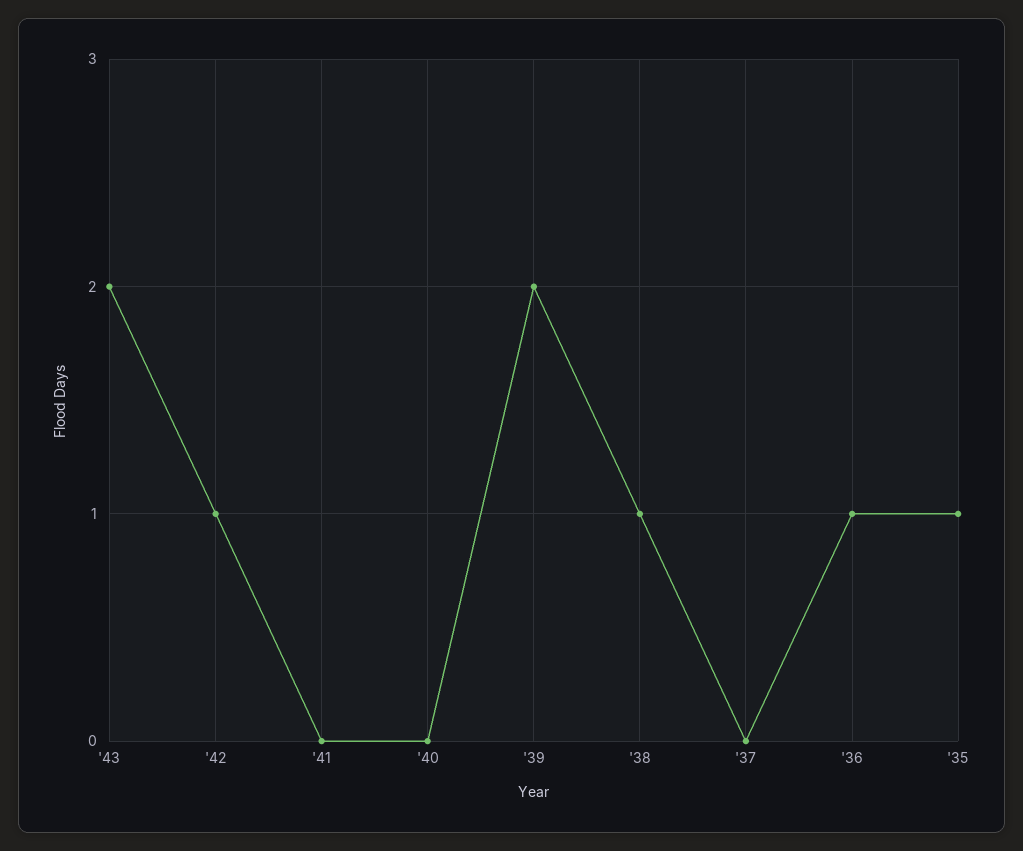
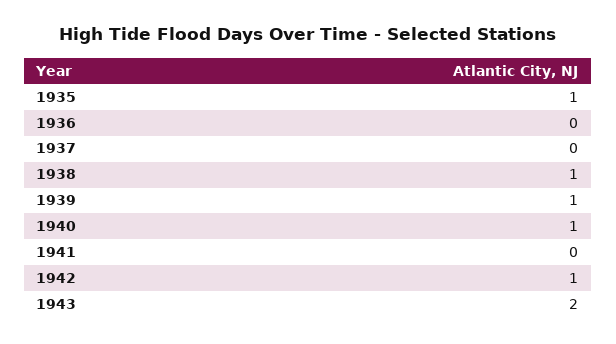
'40: 0 -> 1
'39: 2 -> 1
'36: 1 -> 0

